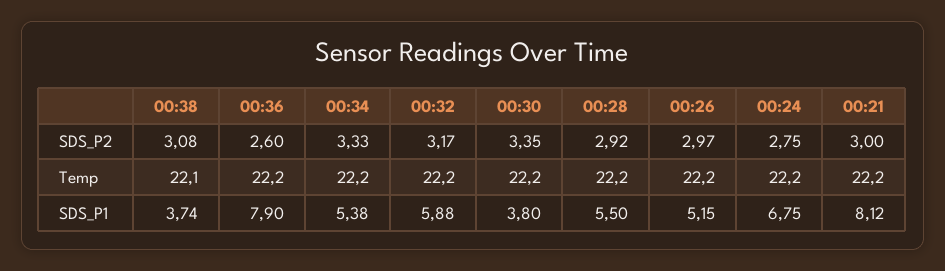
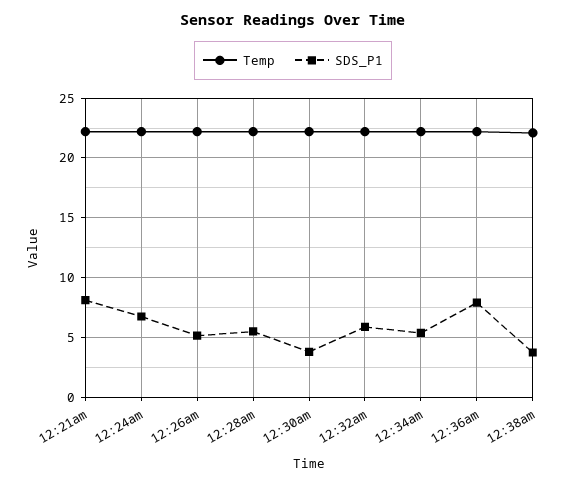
SDS_P2, 00:38: 3.08 -> none
SDS_P2, 00:36: 2.6 -> none
SDS_P2, 00:34: 3.33 -> none
SDS_P2, 00:32: 3.17 -> none
SDS_P2, 00:30: 3.35 -> none
SDS_P2, 00:28: 2.92 -> none
SDS_P2, 00:26: 2.97 -> none
SDS_P2, 00:24: 2.75 -> none
SDS_P2, 00:21: 3 -> none

